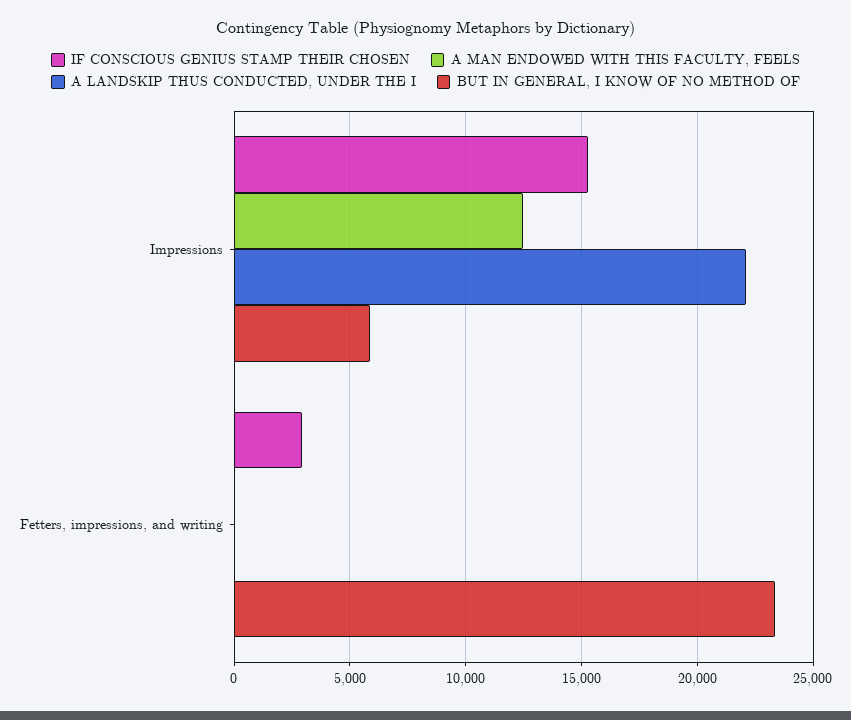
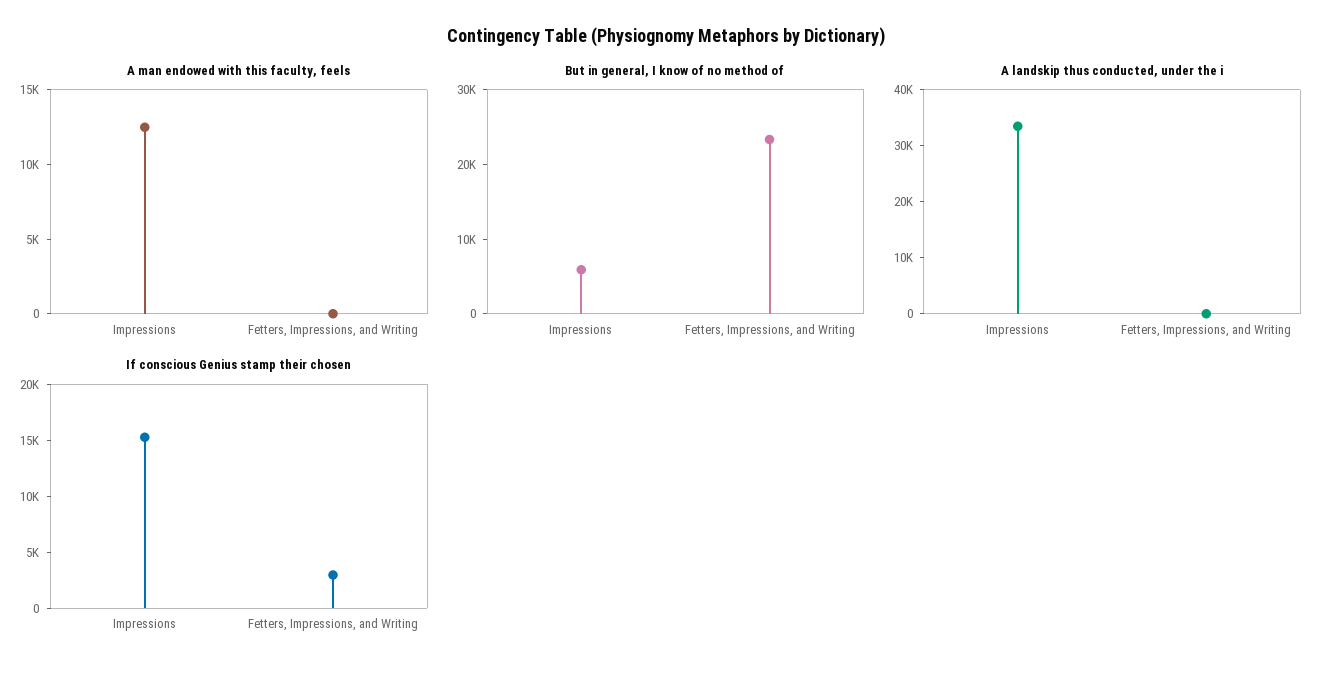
A LANDSKIP THUS CONDUCTED, UNDER THE I, Impressions: 22000 -> 34000

